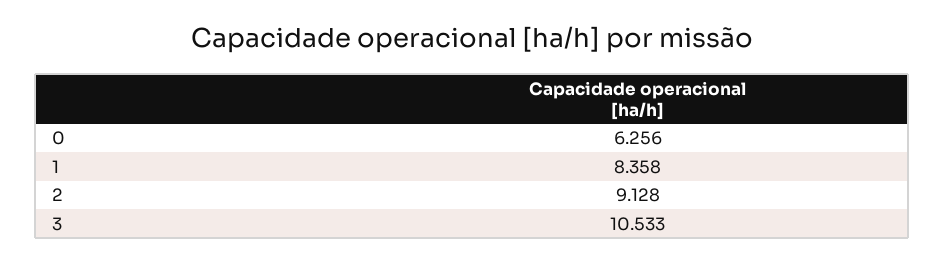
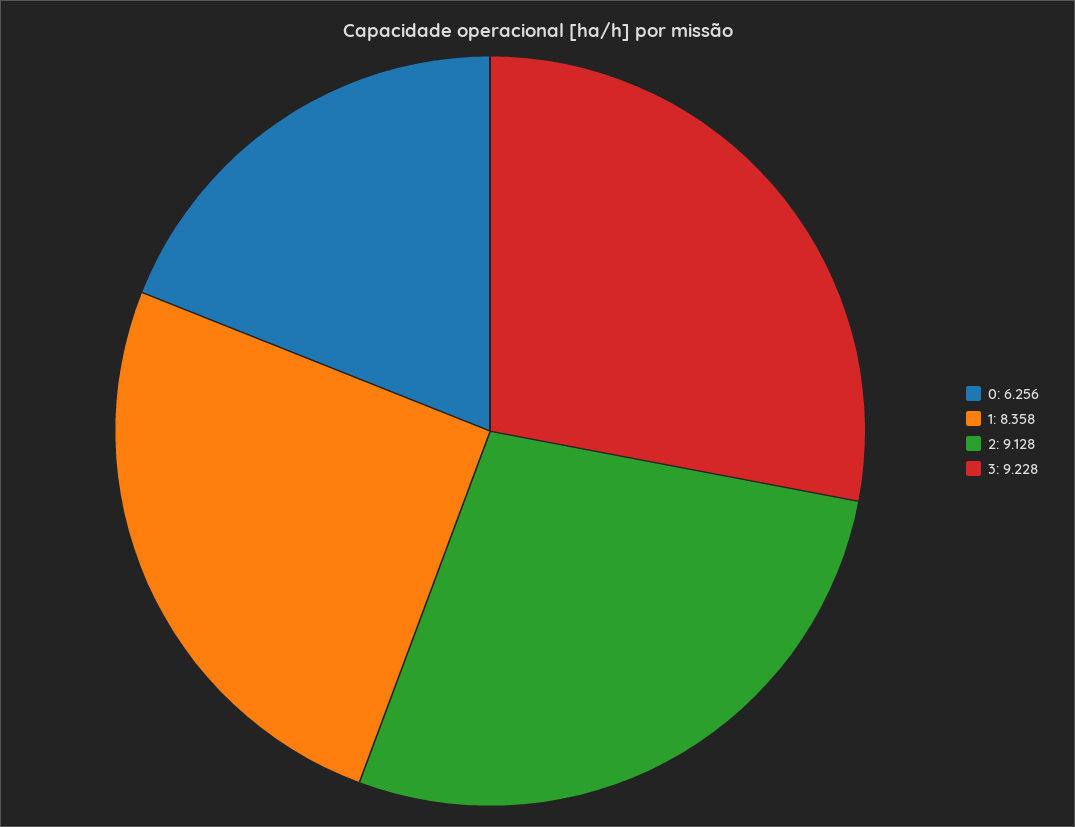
3: 10.533 -> 9.228

